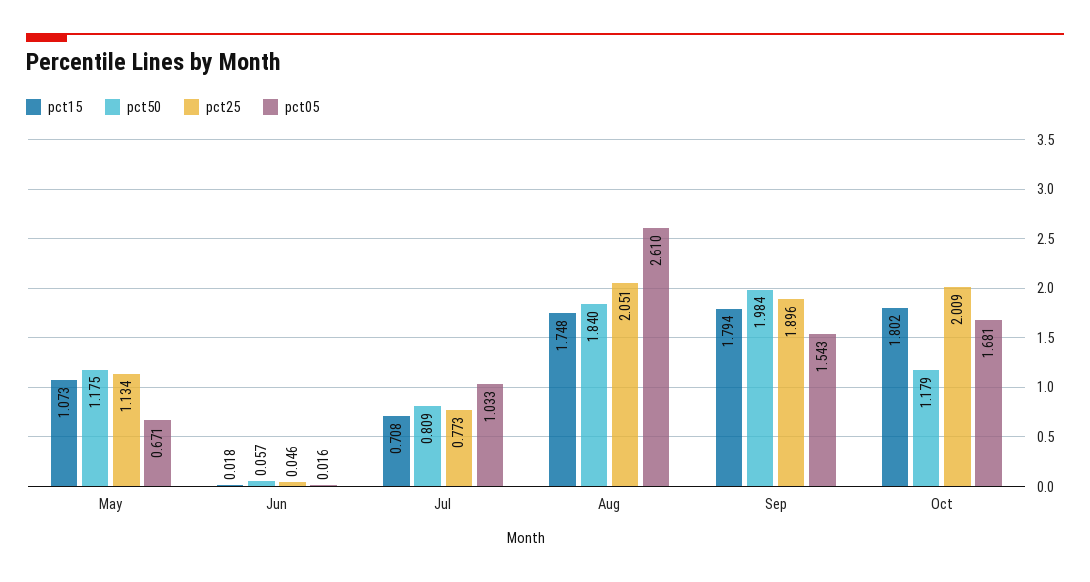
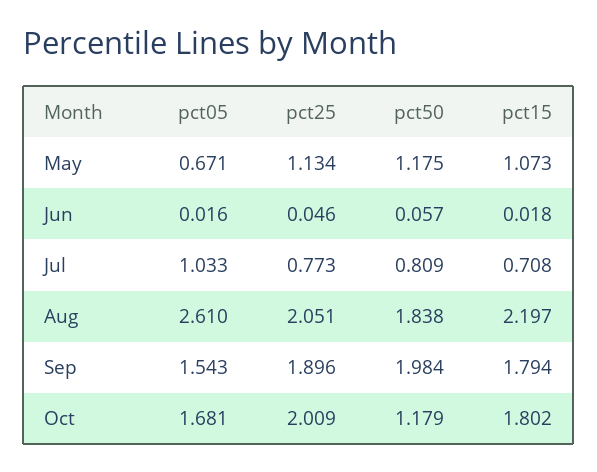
pct15, Aug: 1.748 -> 2.197
pct50, Aug: 1.84 -> 1.838

